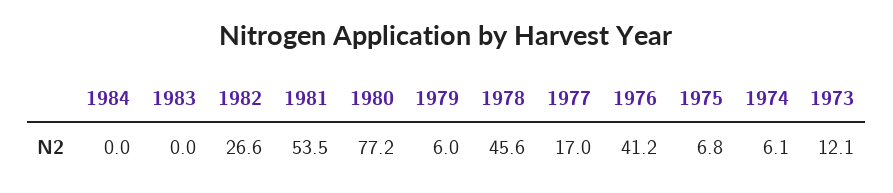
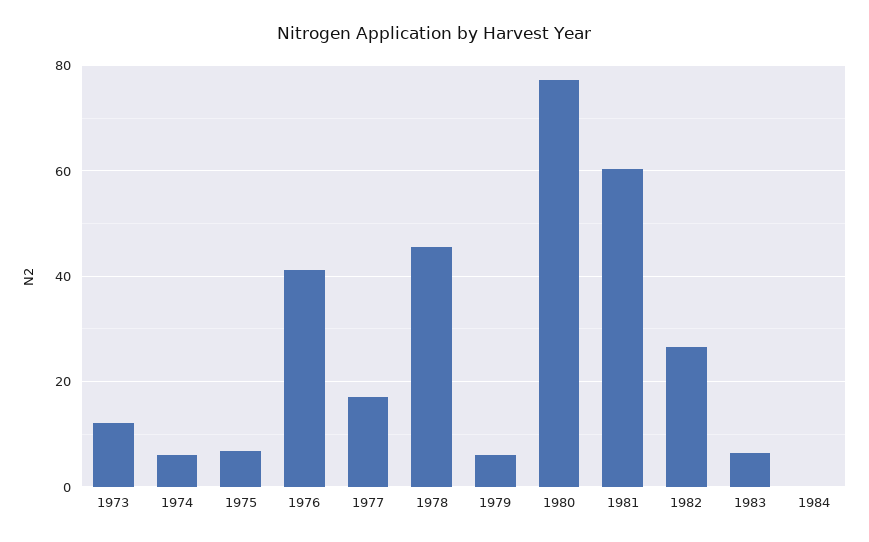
1983: 0 -> 6
1981: 53.5 -> 60

